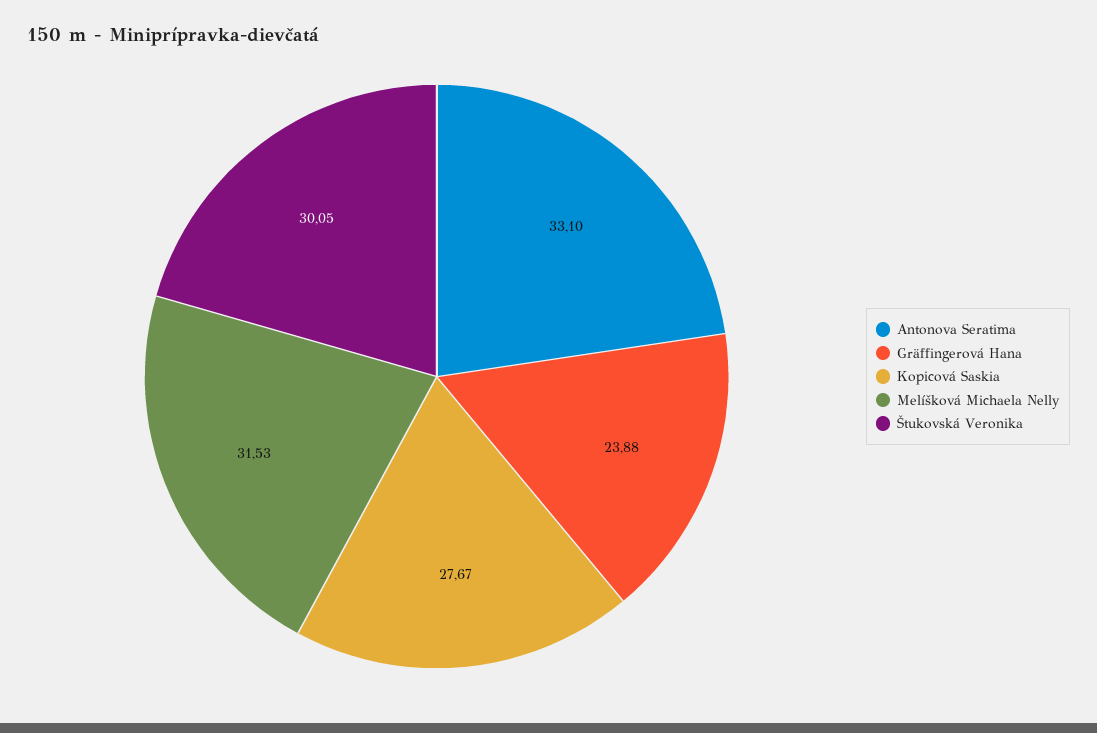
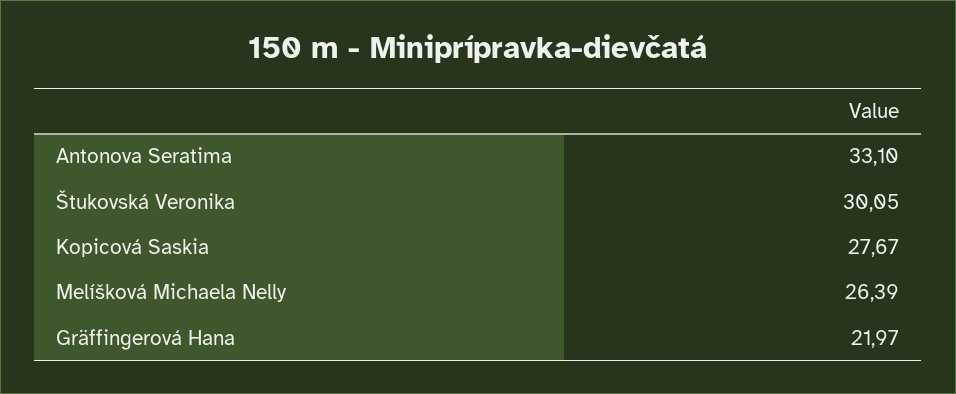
Gräffingerová Hana: 23.88 -> 21.97
Melíšková Michaela Nelly: 31.53 -> 26.39

